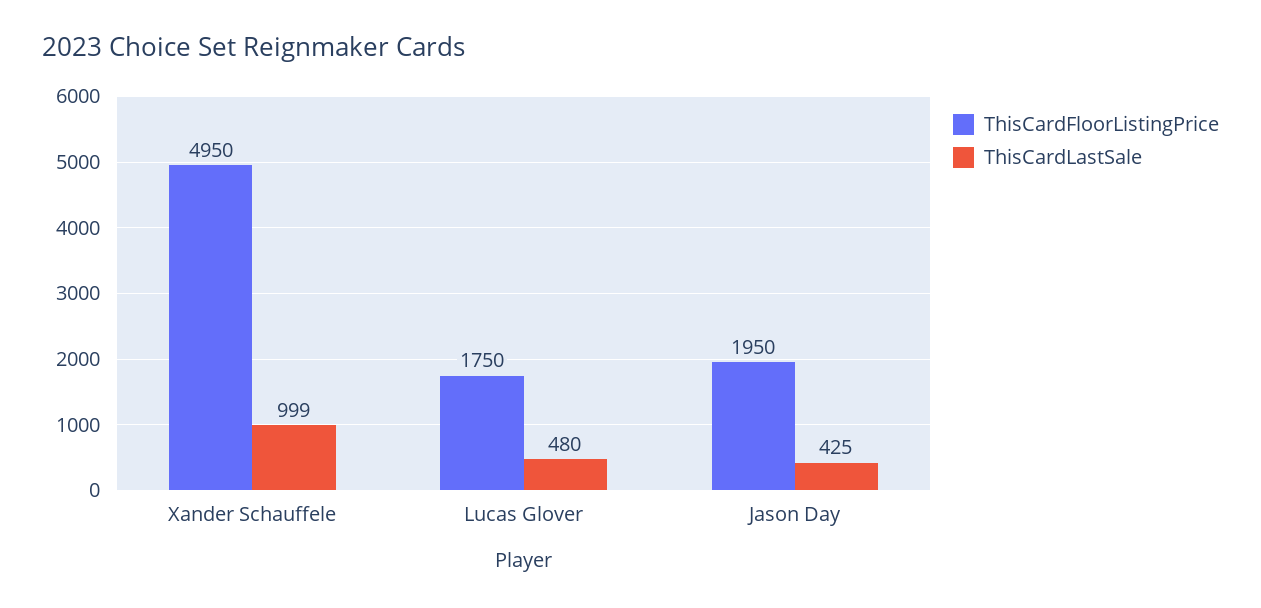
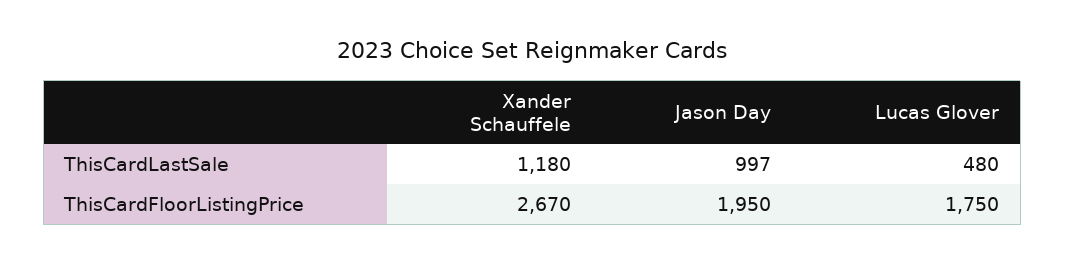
ThisCardFloorListingPrice, Xander Schauffele: 4950 -> 2670
ThisCardLastSale, Xander Schauffele: 999 -> 1180
ThisCardLastSale, Jason Day: 425 -> 997

